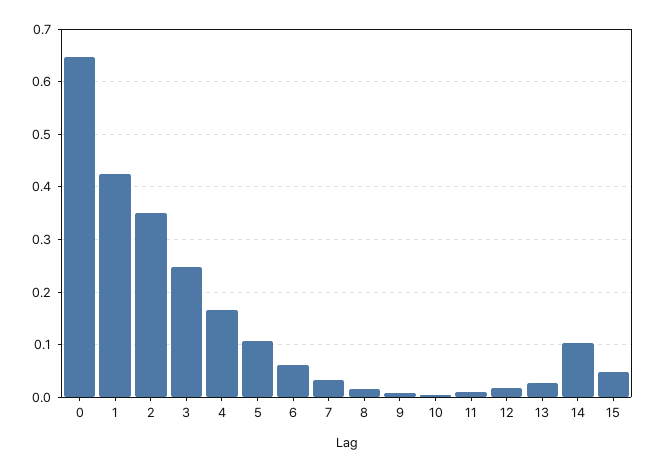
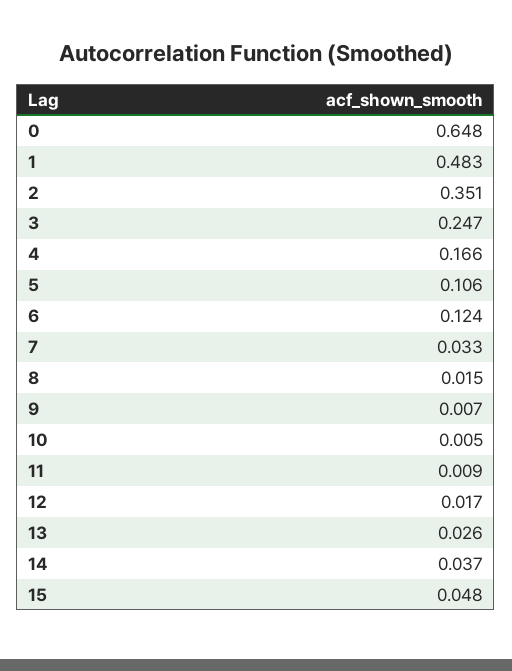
1: 0.42 -> 0.483
6: 0.06 -> 0.124
14: 0.1 -> 0.037

